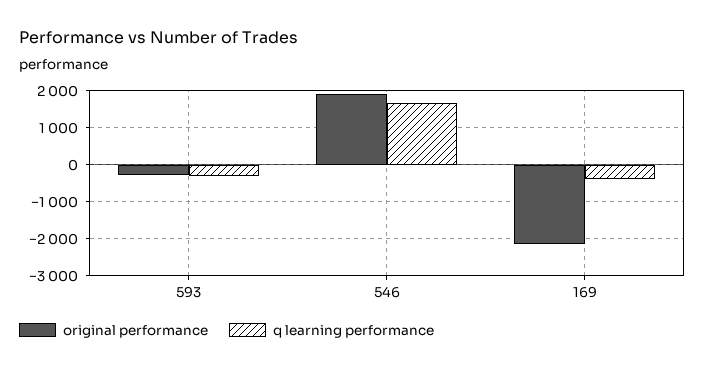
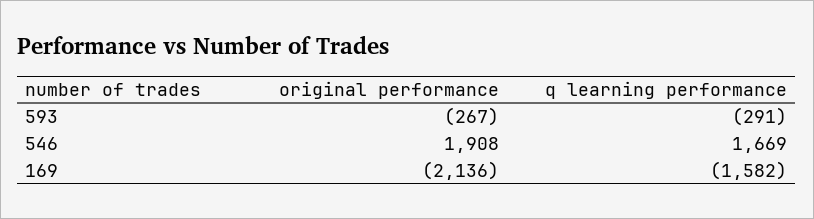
q learning performance, 169: -400 -> -1582

